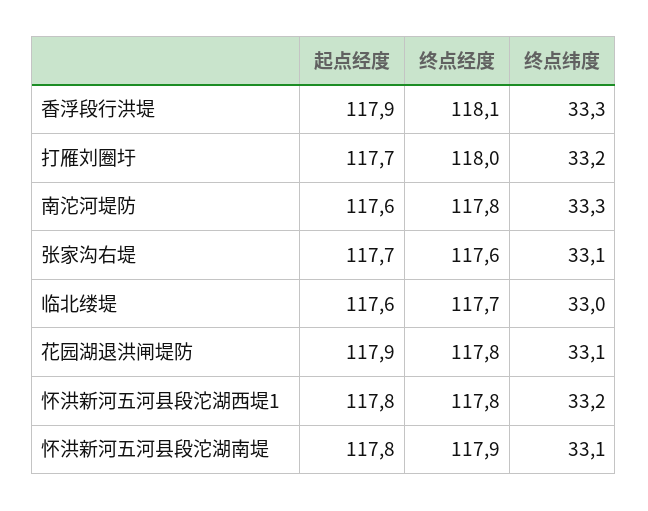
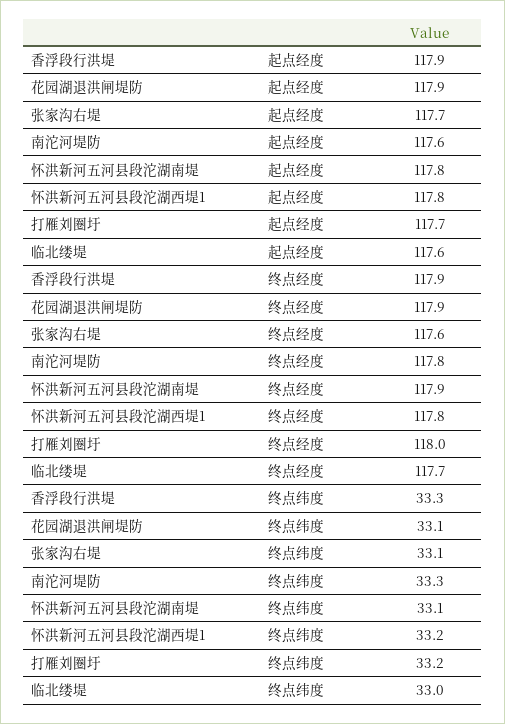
终点经度, 香浮段行洪堤: 118.1 -> 117.9
终点经度, 花园湖退洪闸堤防: 117.8 -> 117.9

